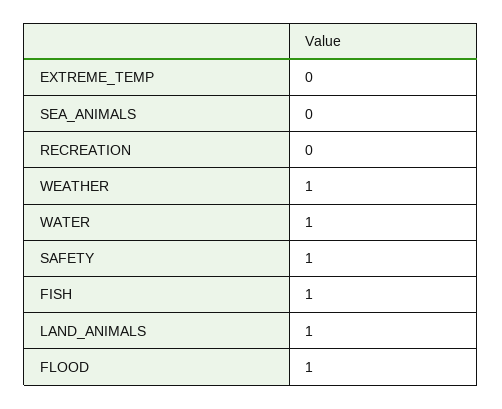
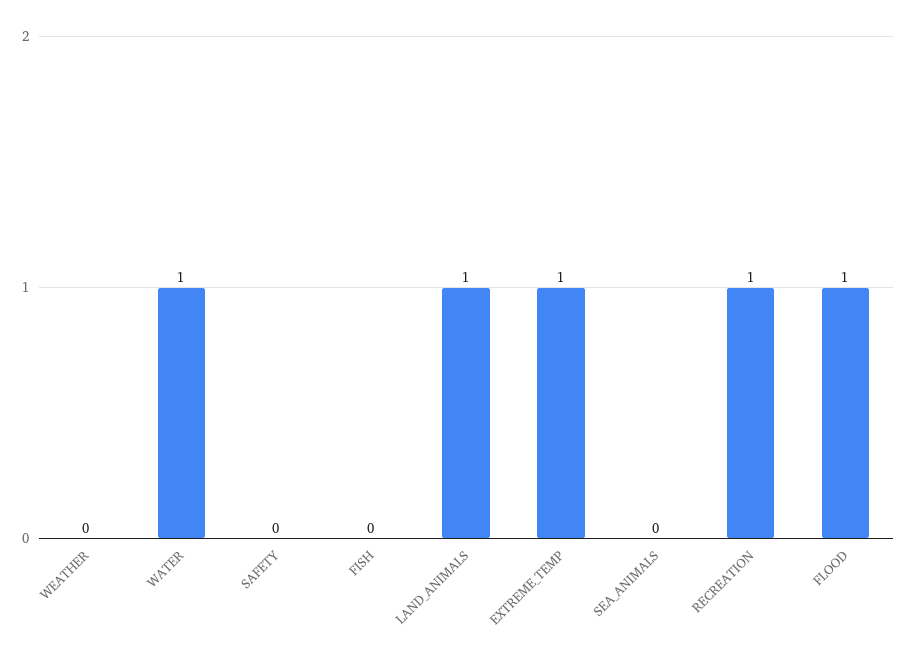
EXTREME_TEMP: 0 -> 1
RECREATION: 0 -> 1
WEATHER: 1 -> 0
SAFETY: 1 -> 0
FISH: 1 -> 0

